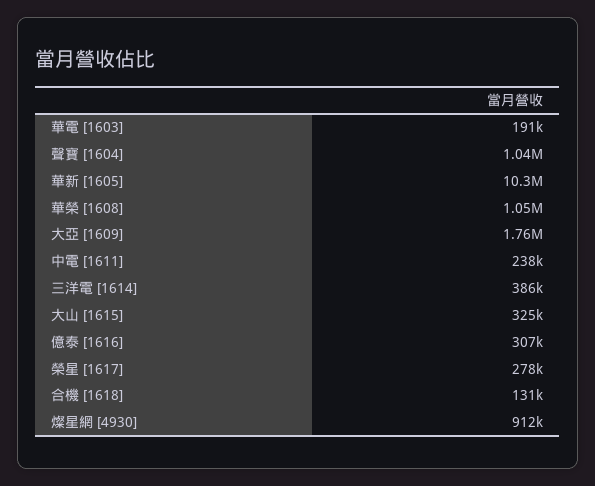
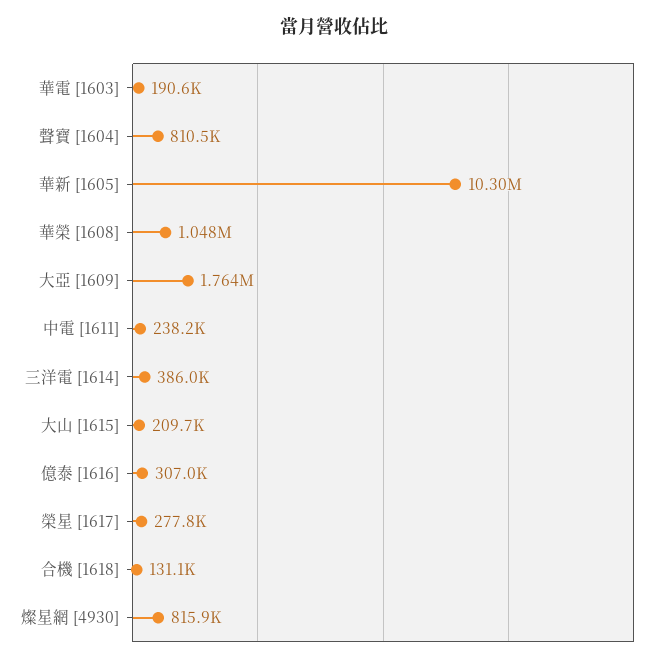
聲寶 [1604]: 1040000 -> 810500
大山 [1615]: 325000 -> 209700
燦星網 [4930]: 912000 -> 815900

